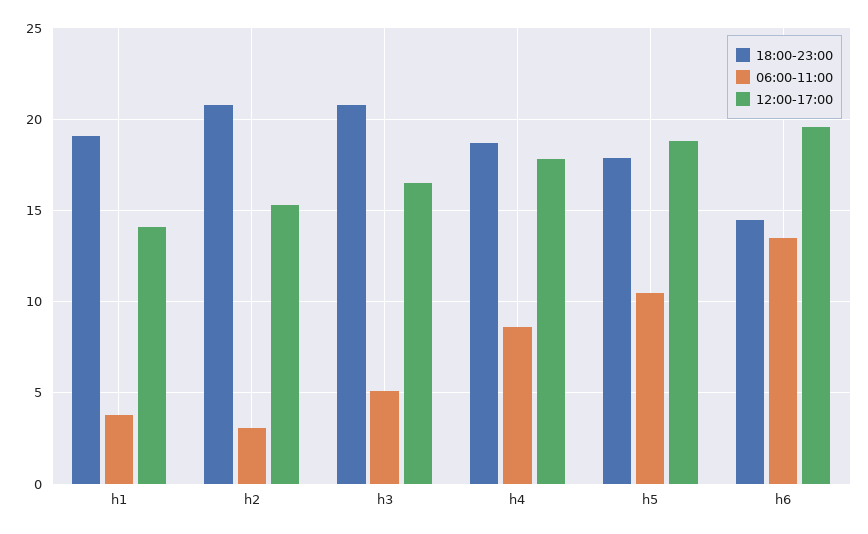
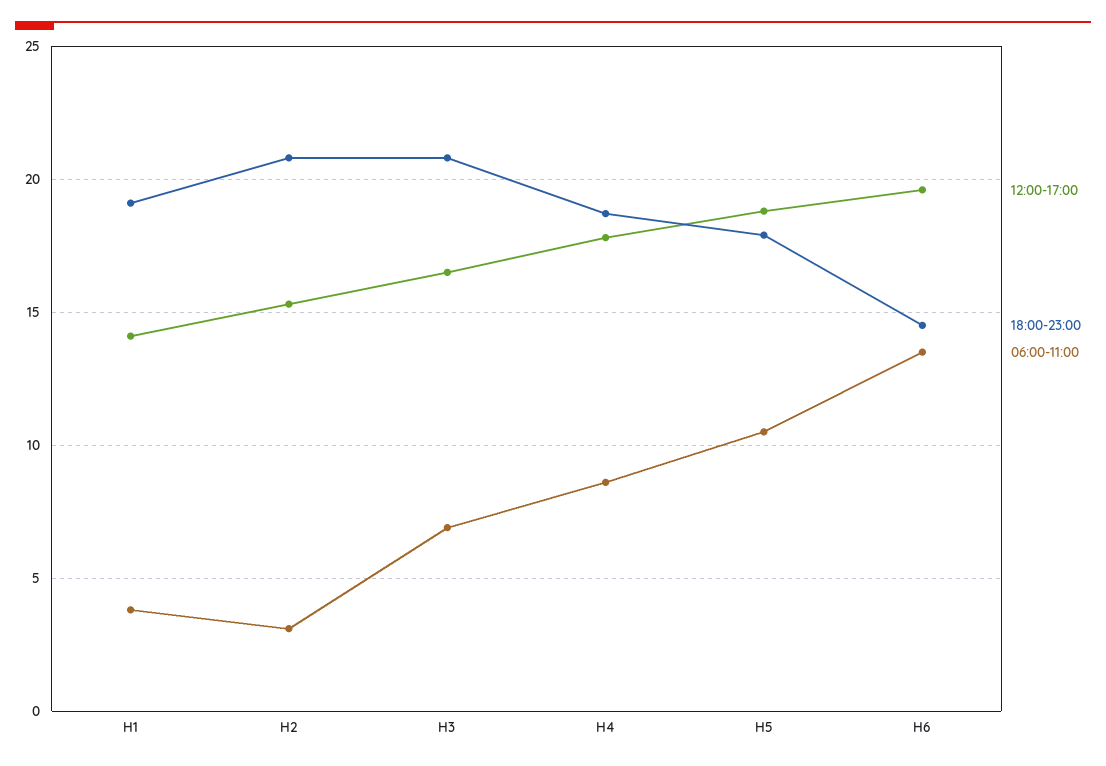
06:00-11:00, h3: 5 -> 7

